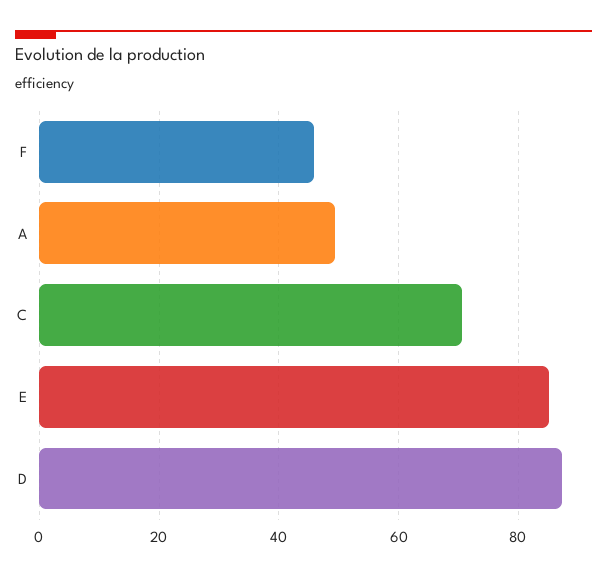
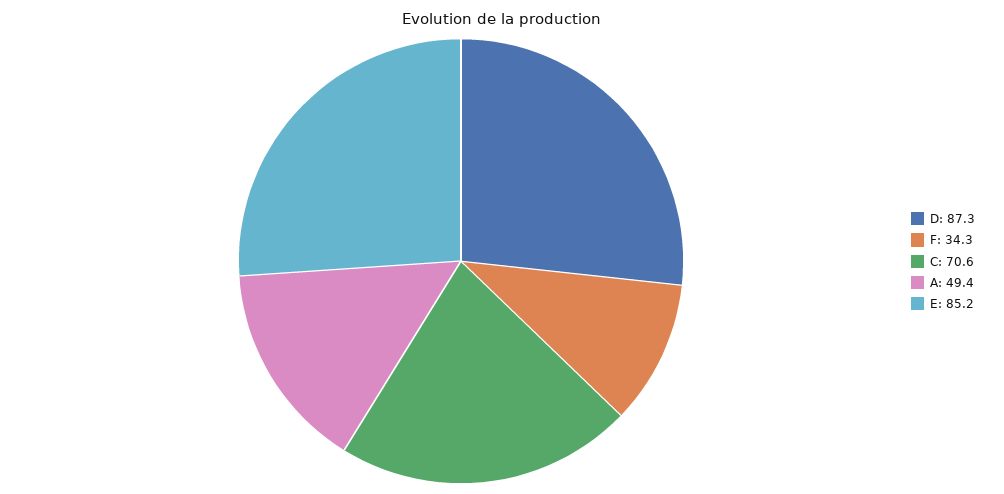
F: 46 -> 34.3

